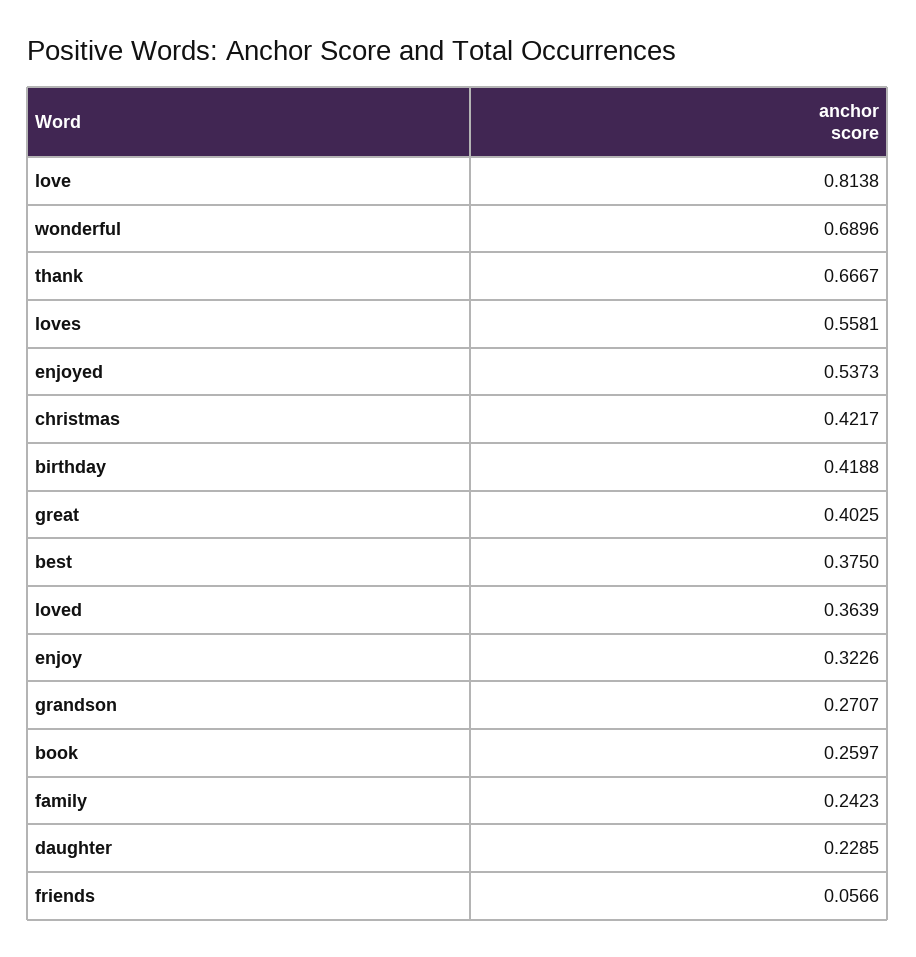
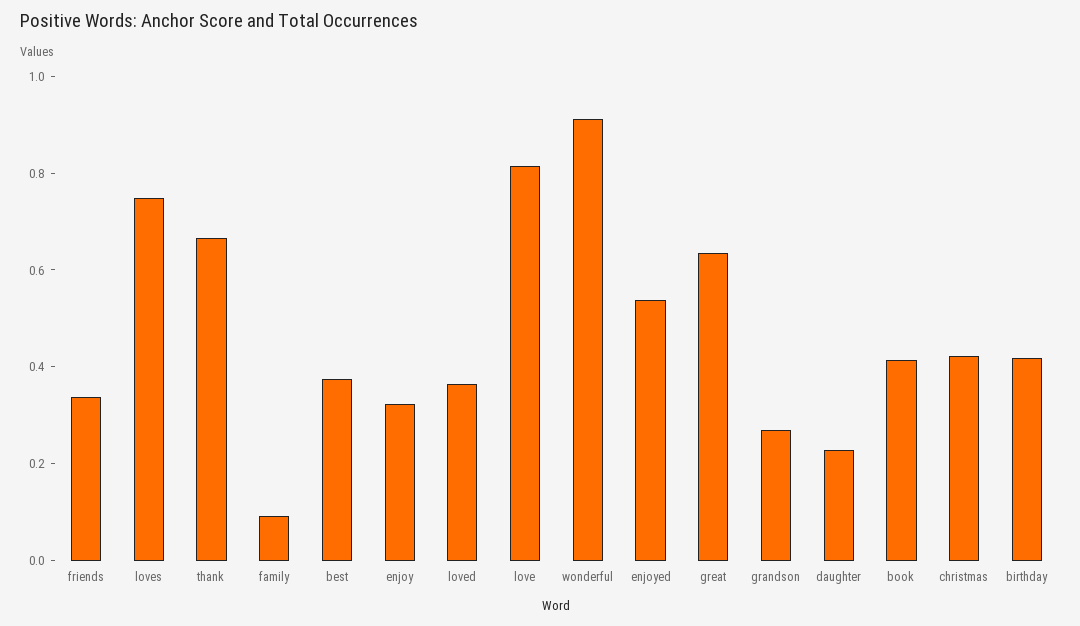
wonderful: 0.6896 -> 0.9
loves: 0.5581 -> 0.75
great: 0.4025 -> 0.65
book: 0.2597 -> 0.4
family: 0.2423 -> 0.1
friends: 0.0566 -> 0.35

